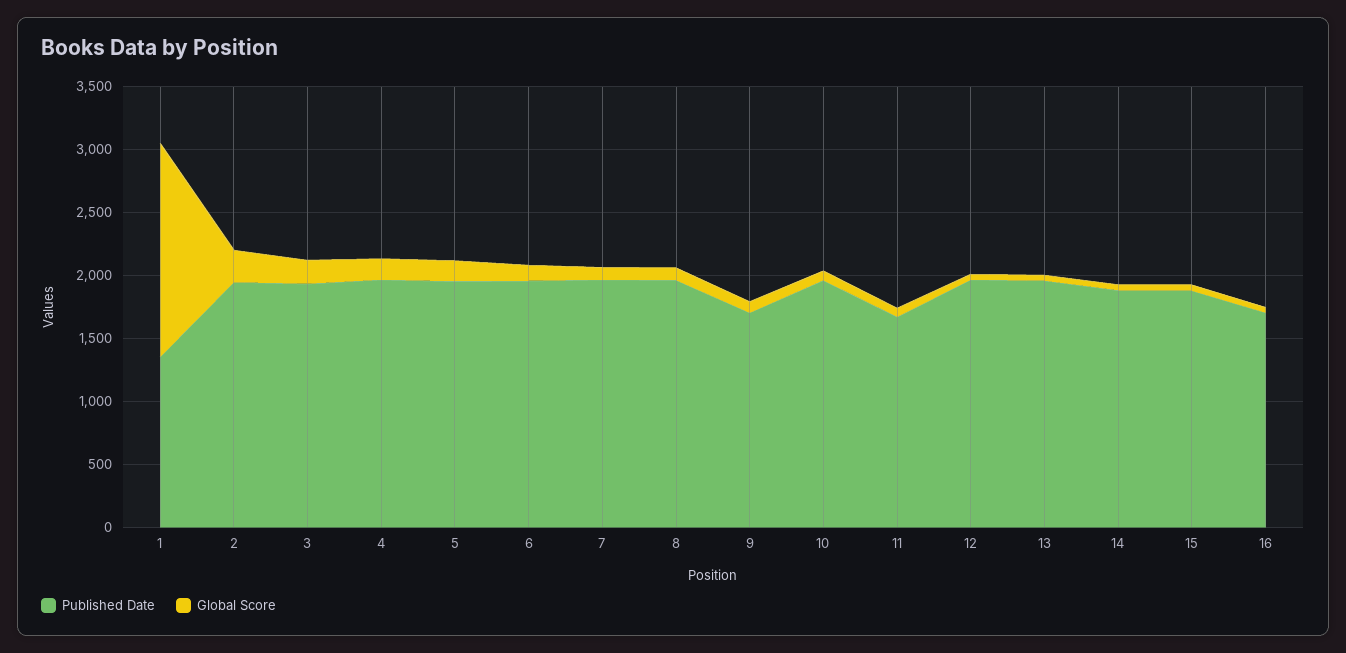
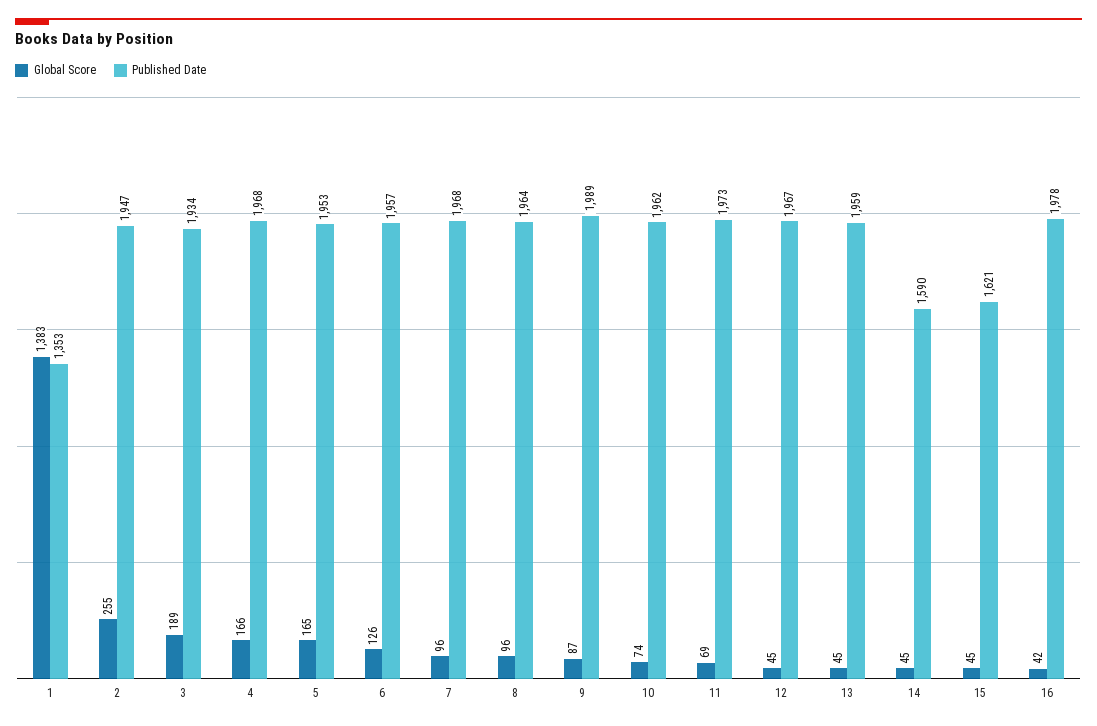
Global Score, 1: 1700 -> 1383
Published Date, 9: 1700 -> 1989
Published Date, 11: 1700 -> 1973
Published Date, 14: 1900 -> 1590
Published Date, 15: 1900 -> 1621
Published Date, 16: 1700 -> 1978

